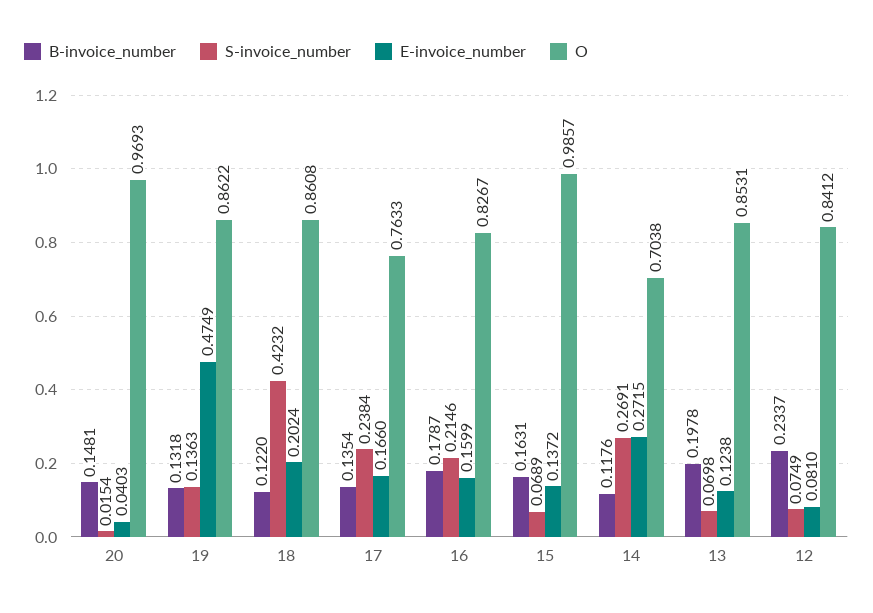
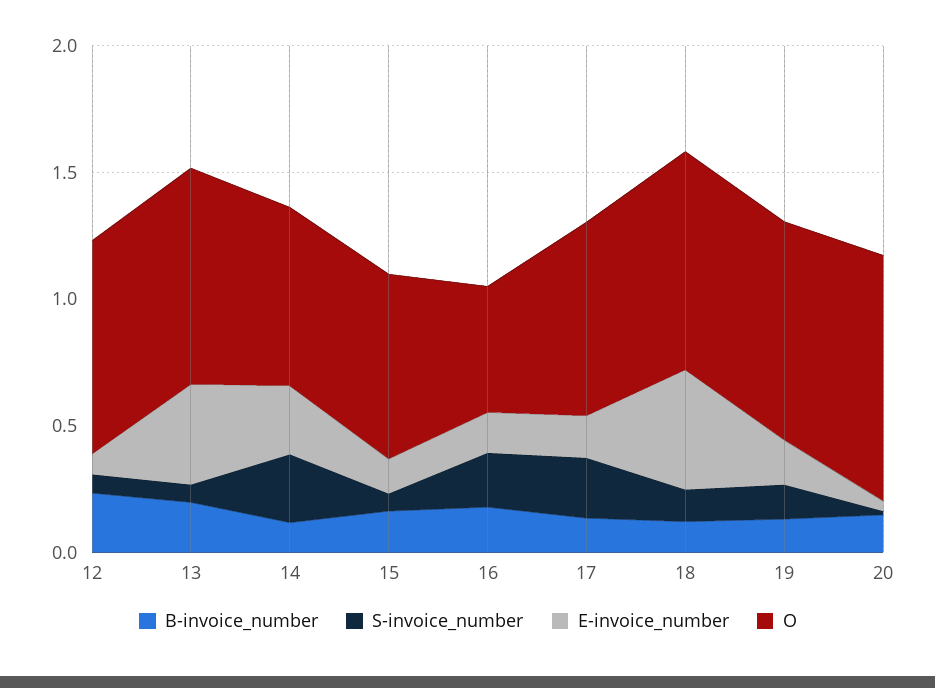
E-invoice_number, 19: 0.4749 -> 0.2
S-invoice_number, 18: 0.4232 -> 0.1
E-invoice_number, 18: 0.2024 -> 0.5
O, 16: 0.8267 -> 0.5
O, 15: 0.9857 -> 0.7
E-invoice_number, 13: 0.1238 -> 0.4

